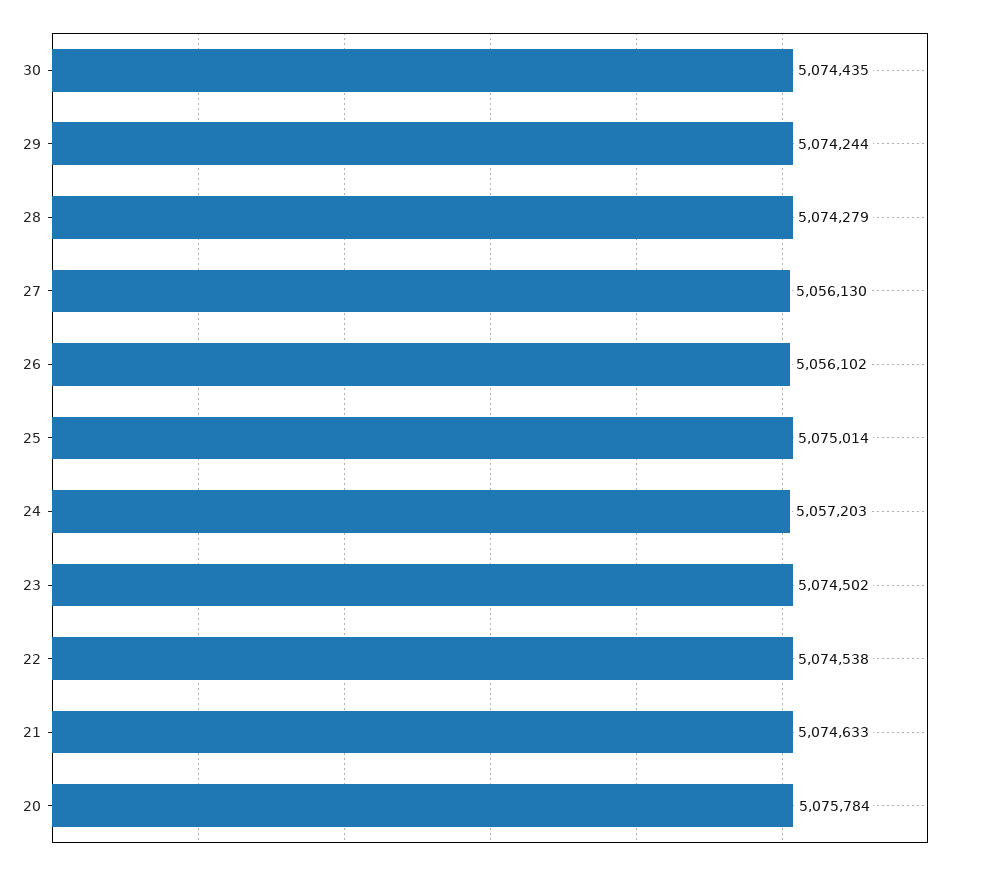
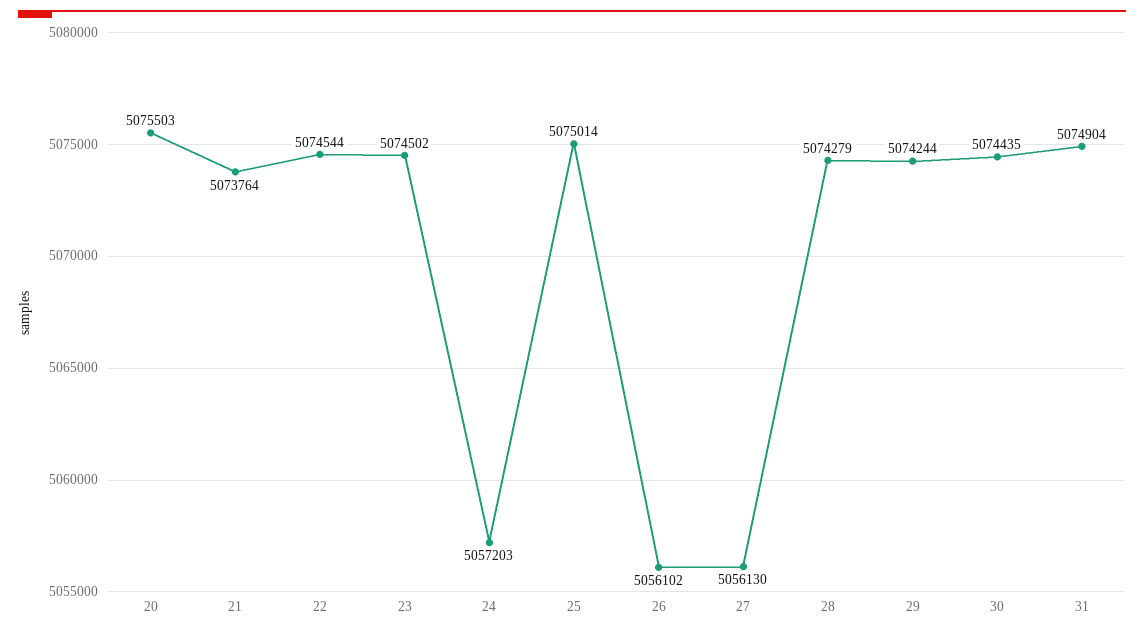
22: 5074538 -> 5074544
21: 5074633 -> 5073764
20: 5075784 -> 5075503
31: none -> 5074904

